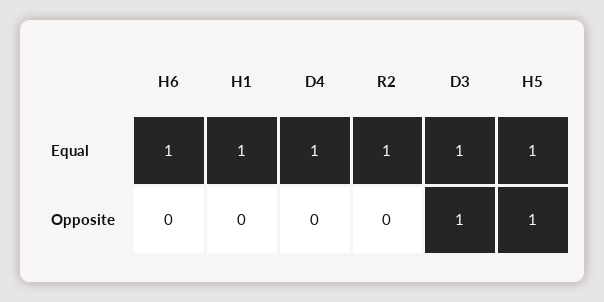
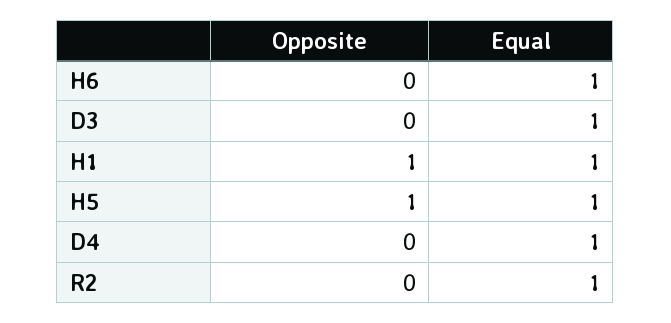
H1, Opposite: 0 -> 1
D3, Opposite: 1 -> 0

